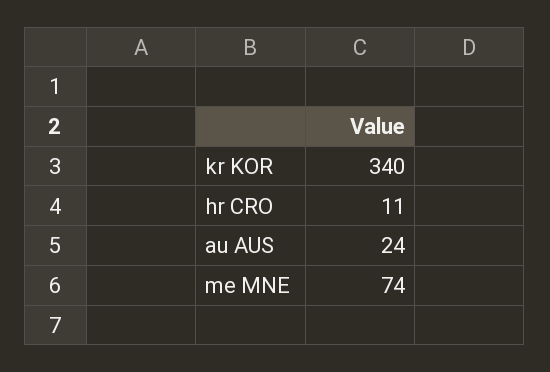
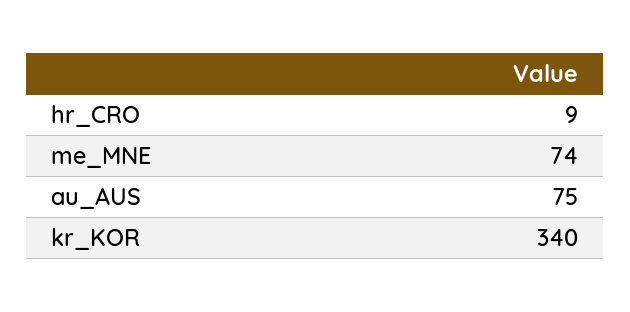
hr CRO: 11 -> 9
au AUS: 24 -> 75

